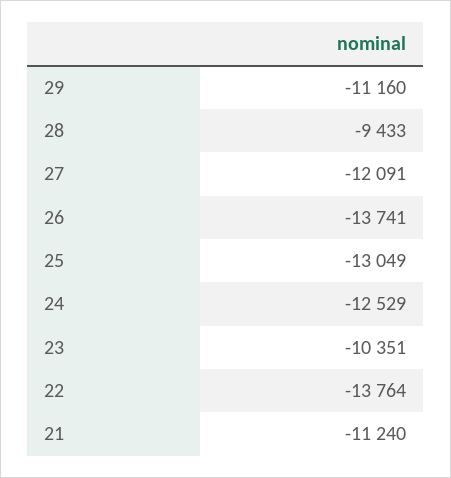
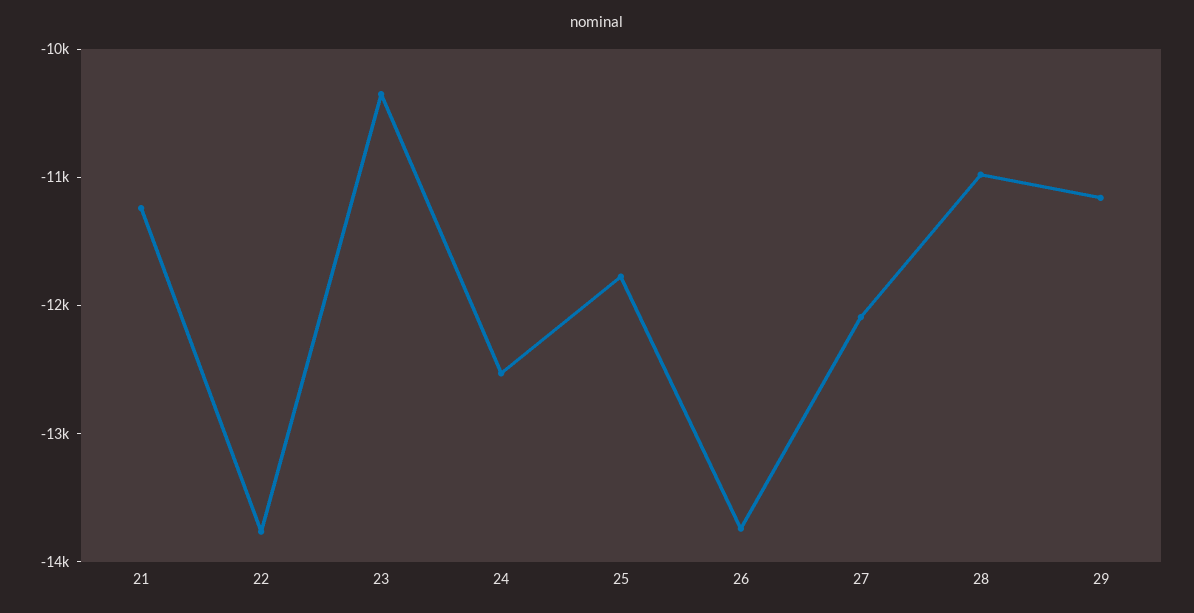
28: -9433 -> -11000
25: -13049 -> -11800

